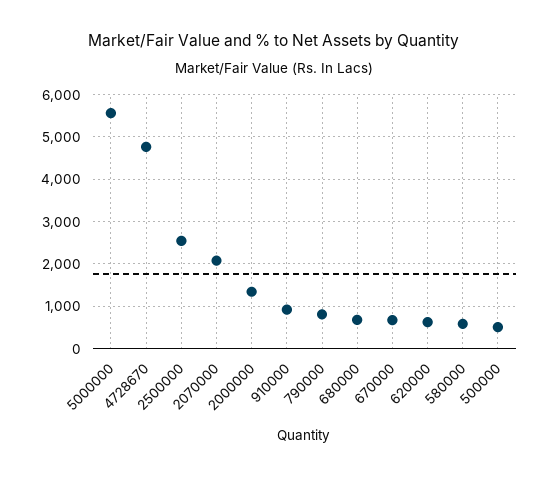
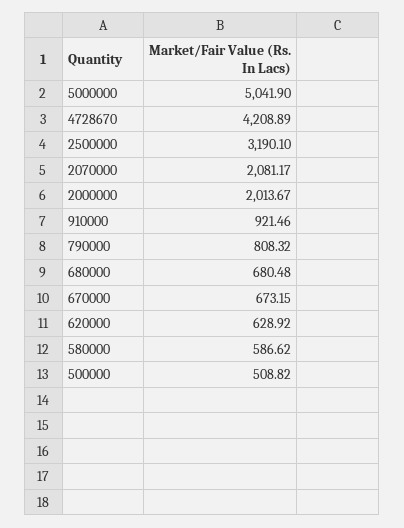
5000000: 5600 -> 5041.9
4728670: 4800 -> 4208.89
2500000: 2600 -> 3190.1
2000000: 1400 -> 2013.67

